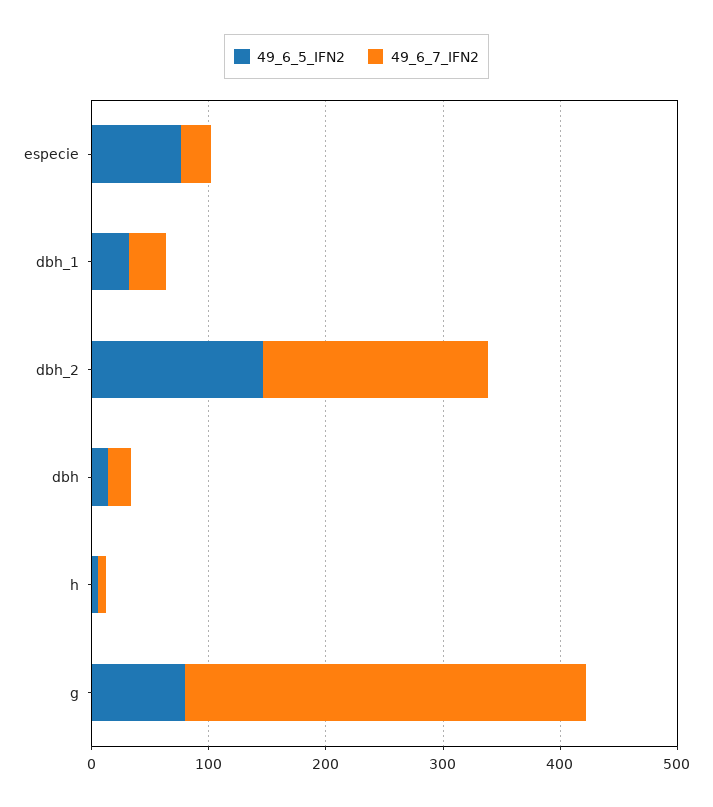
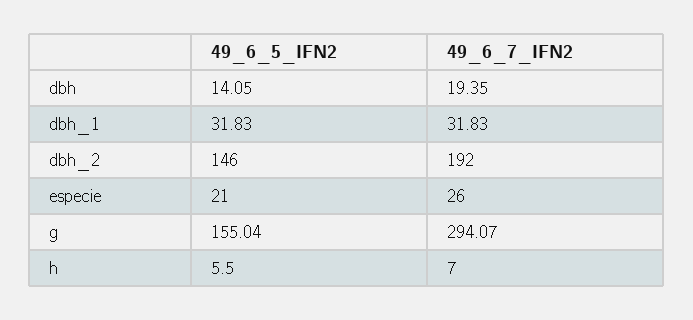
49_6_5_IFN2, especie: 80 -> 21
49_6_5_IFN2, g: 80 -> 155.04
49_6_7_IFN2, g: 340 -> 294.07

